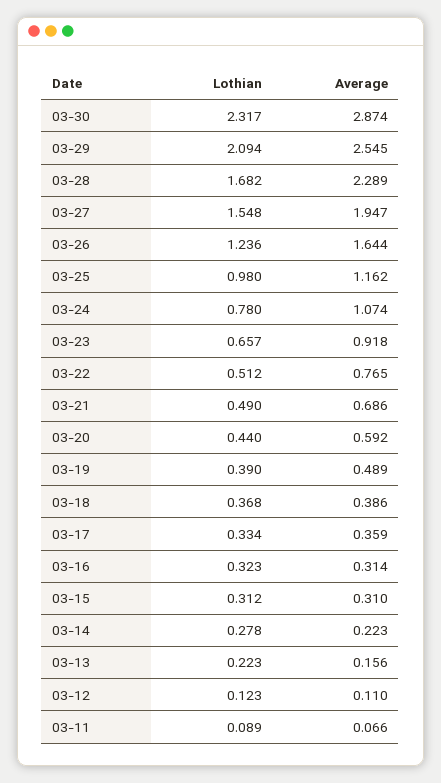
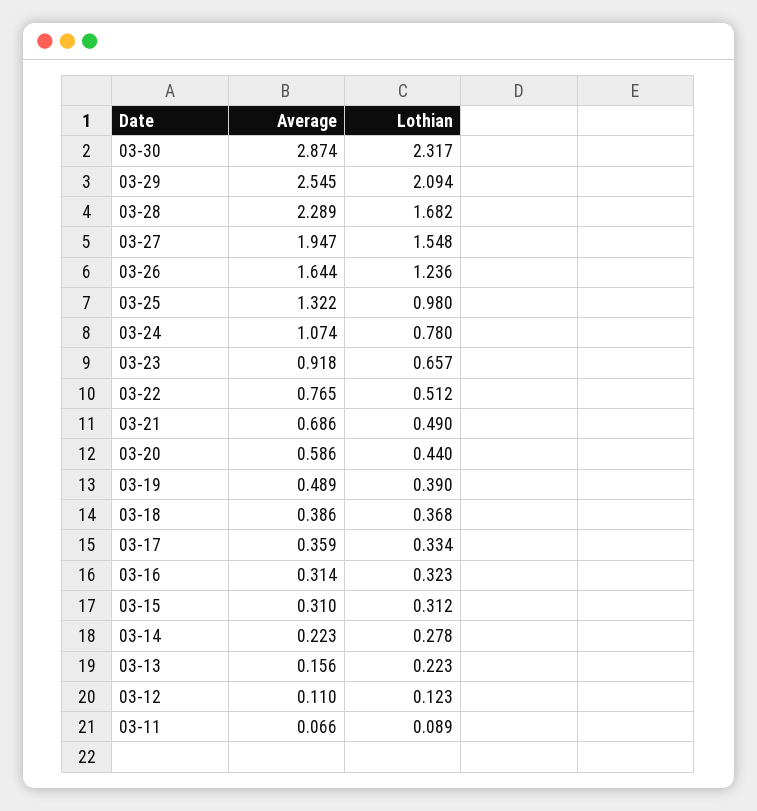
Average, 03-25: 1.162 -> 1.322
Average, 03-20: 0.592 -> 0.586

